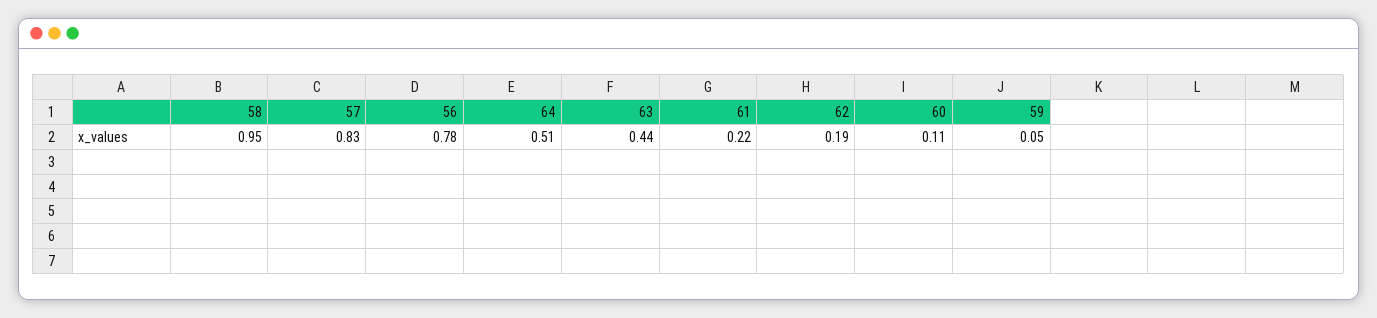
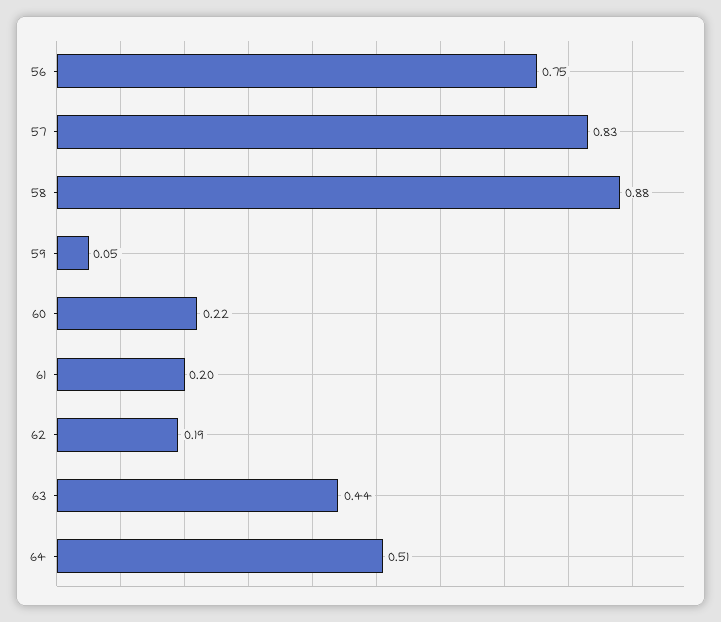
58: 0.95 -> 0.88
56: 0.78 -> 0.75
61: 0.22 -> 0.2
60: 0.11 -> 0.22

